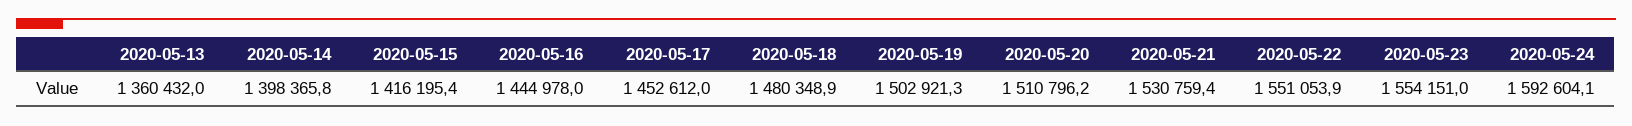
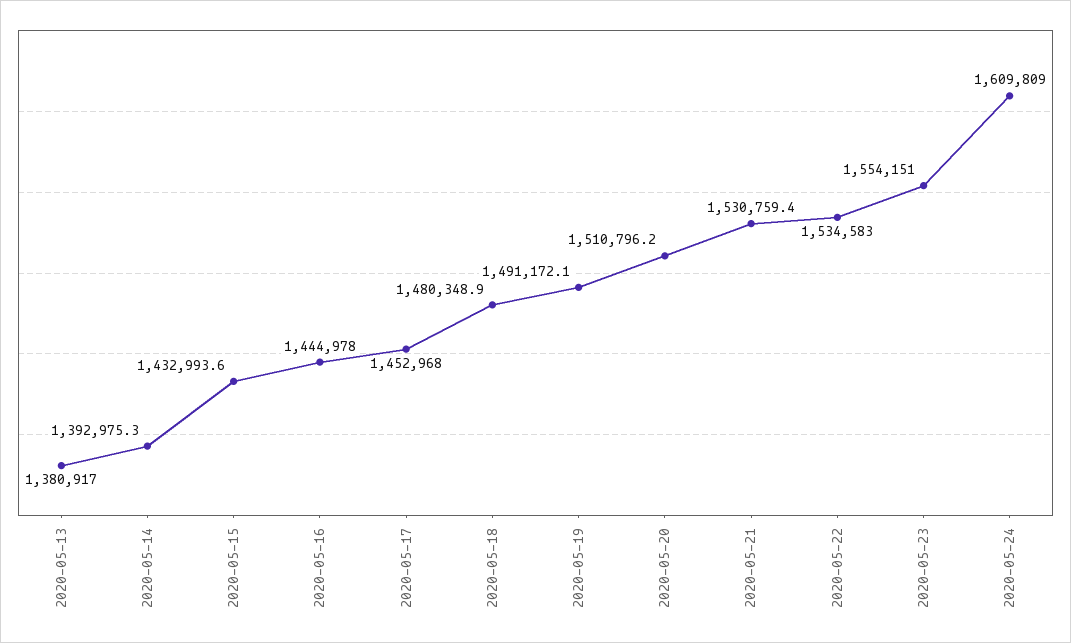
2020-05-13: 1360432 -> 1380917
2020-05-14: 1398365.8 -> 1392975.3
2020-05-15: 1416195.4 -> 1432993.6
2020-05-17: 1452612 -> 1452968
2020-05-19: 1502921.3 -> 1491172.1
2020-05-22: 1551053.9 -> 1534583
2020-05-24: 1592604.1 -> 1609809

